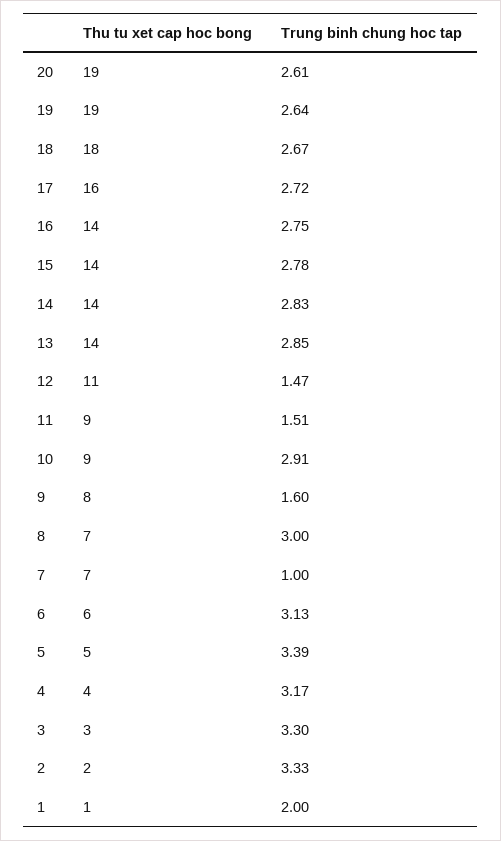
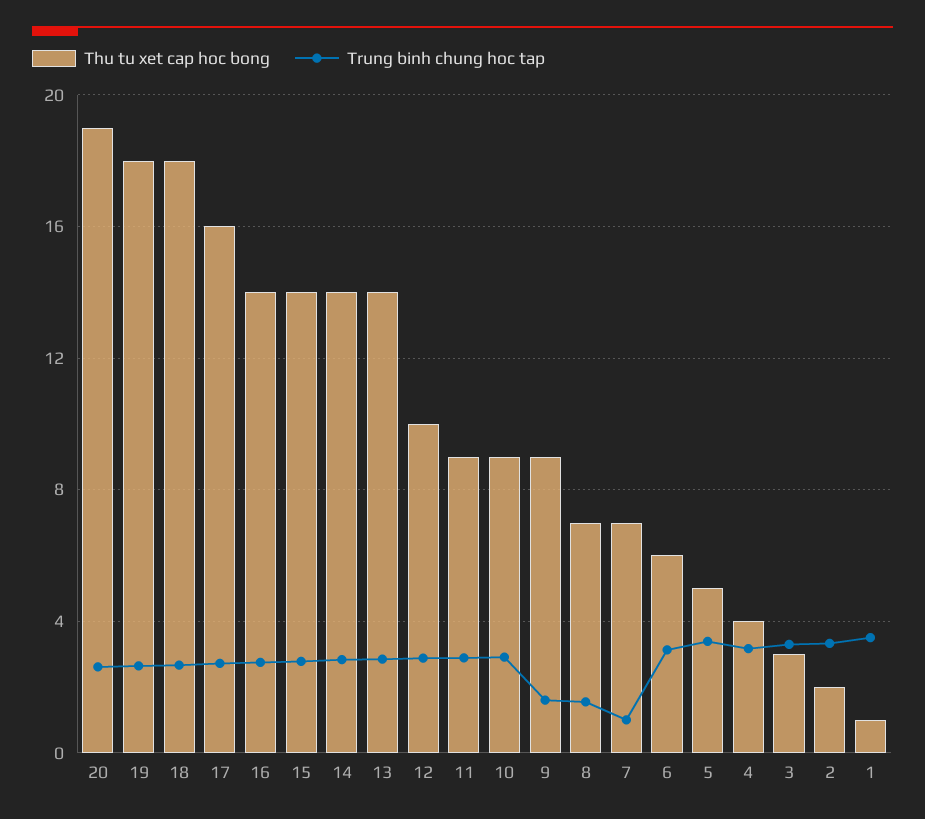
Thu tu xet cap hoc bong, 19: 19 -> 18
Thu tu xet cap hoc bong, 12: 11 -> 10
Trung binh chung hoc tap, 12: 1.47 -> 3
Trung binh chung hoc tap, 11: 1.51 -> 3
Thu tu xet cap hoc bong, 9: 8 -> 9
Trung binh chung hoc tap, 8: 3 -> 1.5
Trung binh chung hoc tap, 1: 2 -> 3.5

